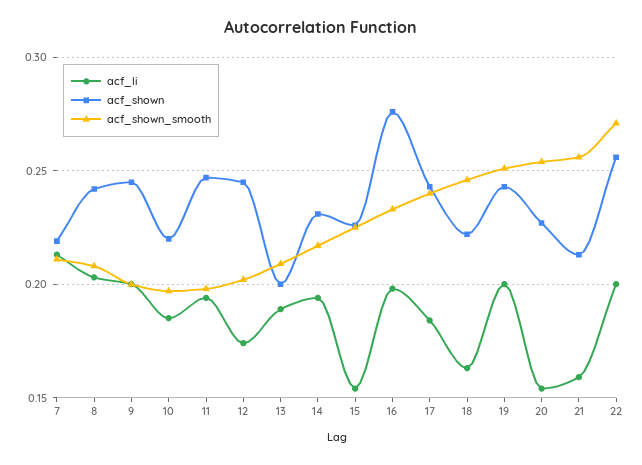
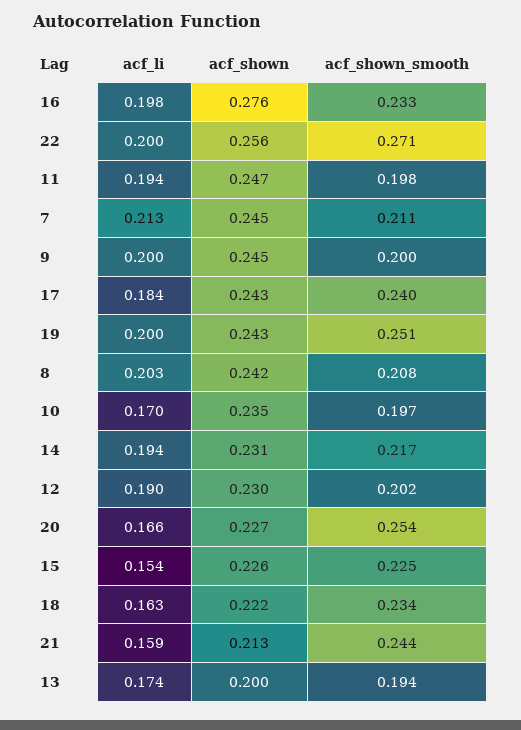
acf_shown, 7: 0.22 -> 0.245
acf_li, 10: 0.185 -> 0.17
acf_shown, 10: 0.22 -> 0.235
acf_li, 12: 0.175 -> 0.19
acf_shown, 12: 0.245 -> 0.23
acf_li, 13: 0.19 -> 0.174
acf_shown_smooth, 13: 0.21 -> 0.194
acf_shown_smooth, 18: 0.245 -> 0.234
acf_li, 20: 0.155 -> 0.166
acf_shown_smooth, 21: 0.255 -> 0.244

